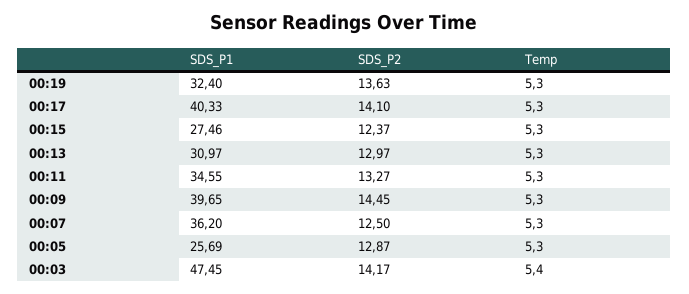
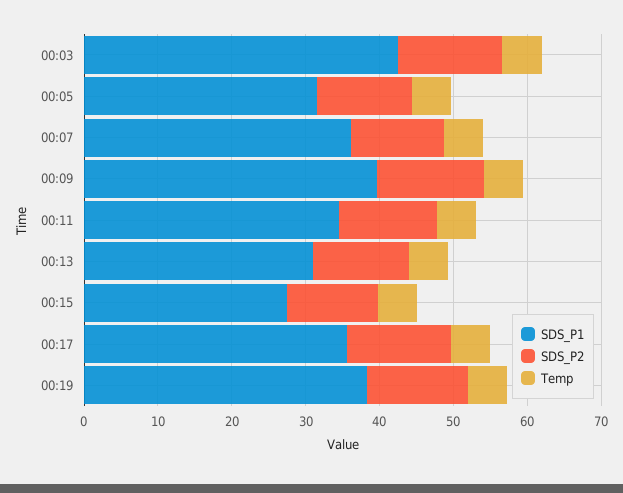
SDS_P1, 00:19: 32.4 -> 38
SDS_P1, 00:17: 40.33 -> 36
SDS_P1, 00:05: 25.69 -> 32
SDS_P1, 00:03: 47.45 -> 42

